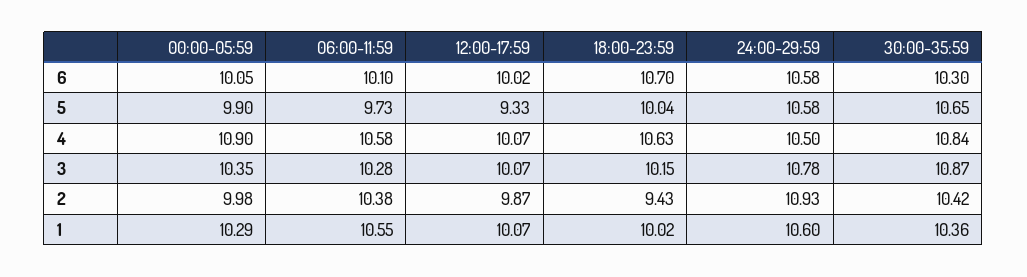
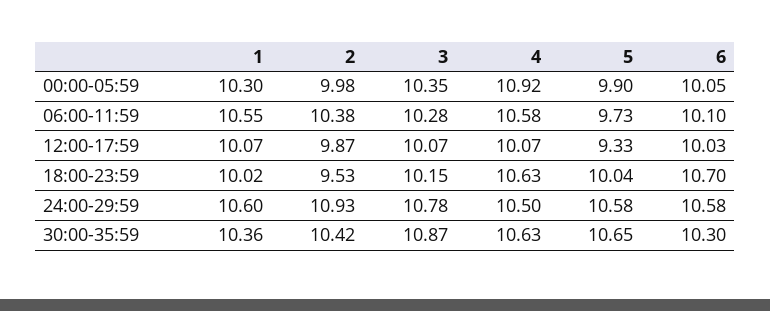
12:00-17:59, 6: 10.02 -> 10.03
00:00-05:59, 4: 10.9 -> 10.92
30:00-35:59, 4: 10.84 -> 10.63
18:00-23:59, 2: 9.43 -> 9.53
00:00-05:59, 1: 10.29 -> 10.3

